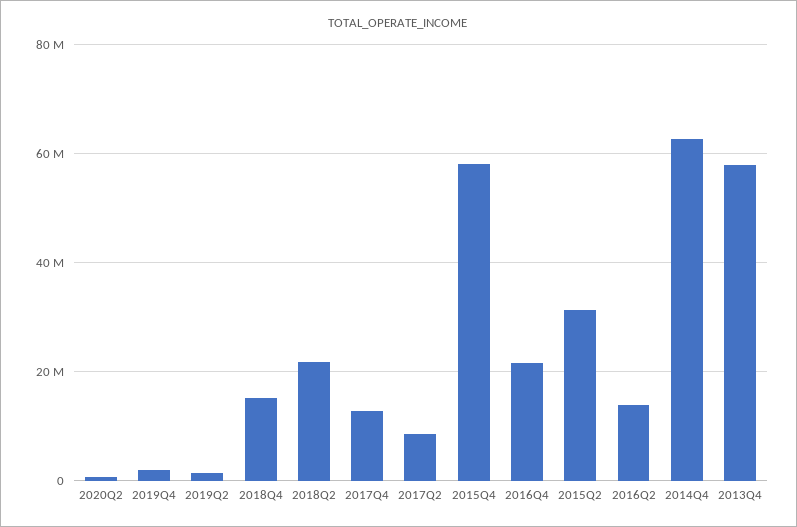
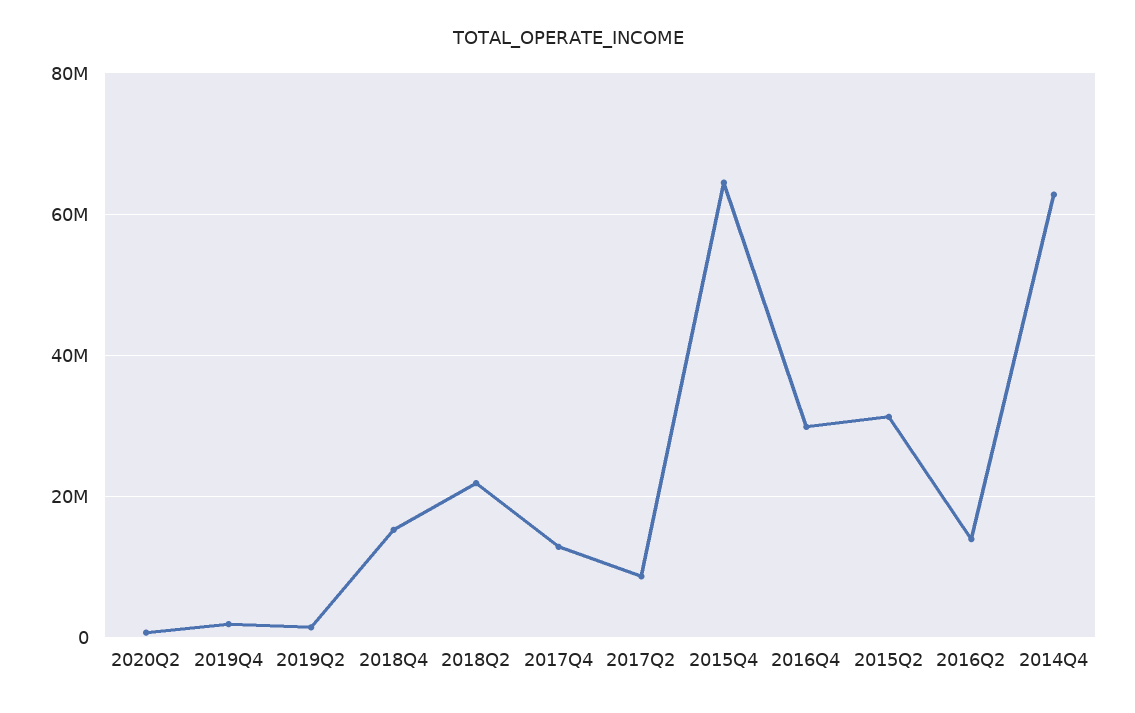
2015Q4: 58000000 -> 64000000
2016Q4: 22000000 -> 30000000
2013Q4: 58000000 -> none

